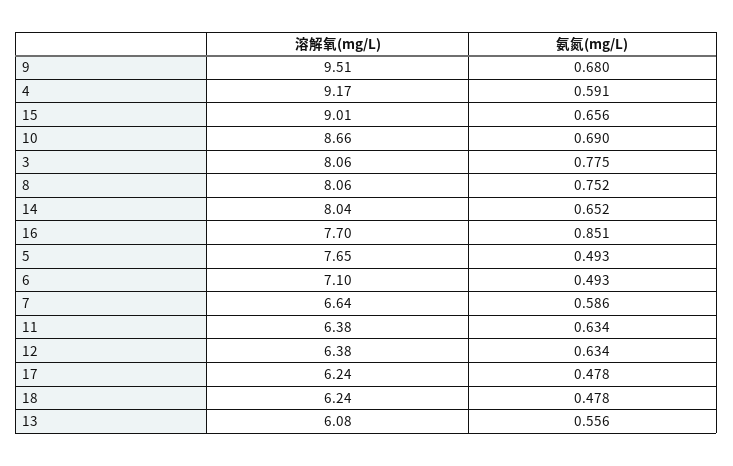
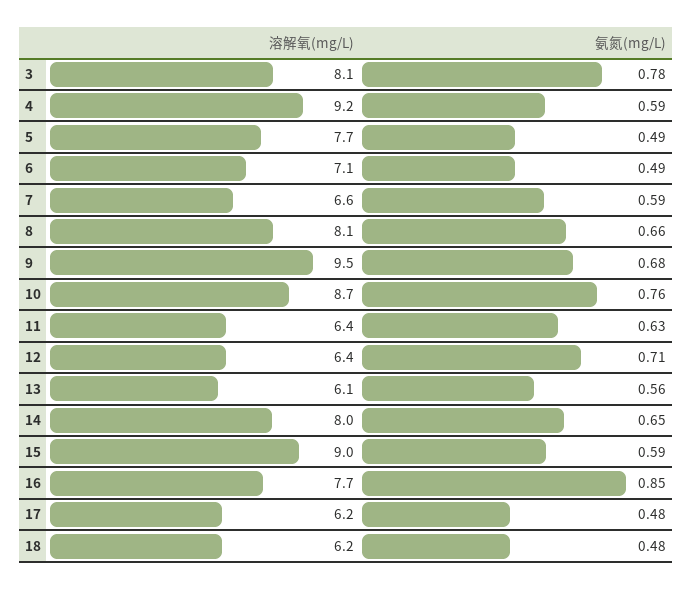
氨氮(mg/L), 15: 0.656 -> 0.59
氨氮(mg/L), 10: 0.69 -> 0.76
氨氮(mg/L), 8: 0.752 -> 0.66
氨氮(mg/L), 12: 0.634 -> 0.71

